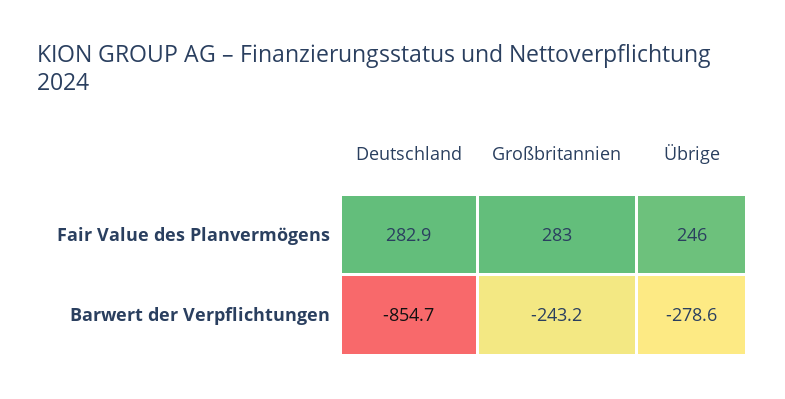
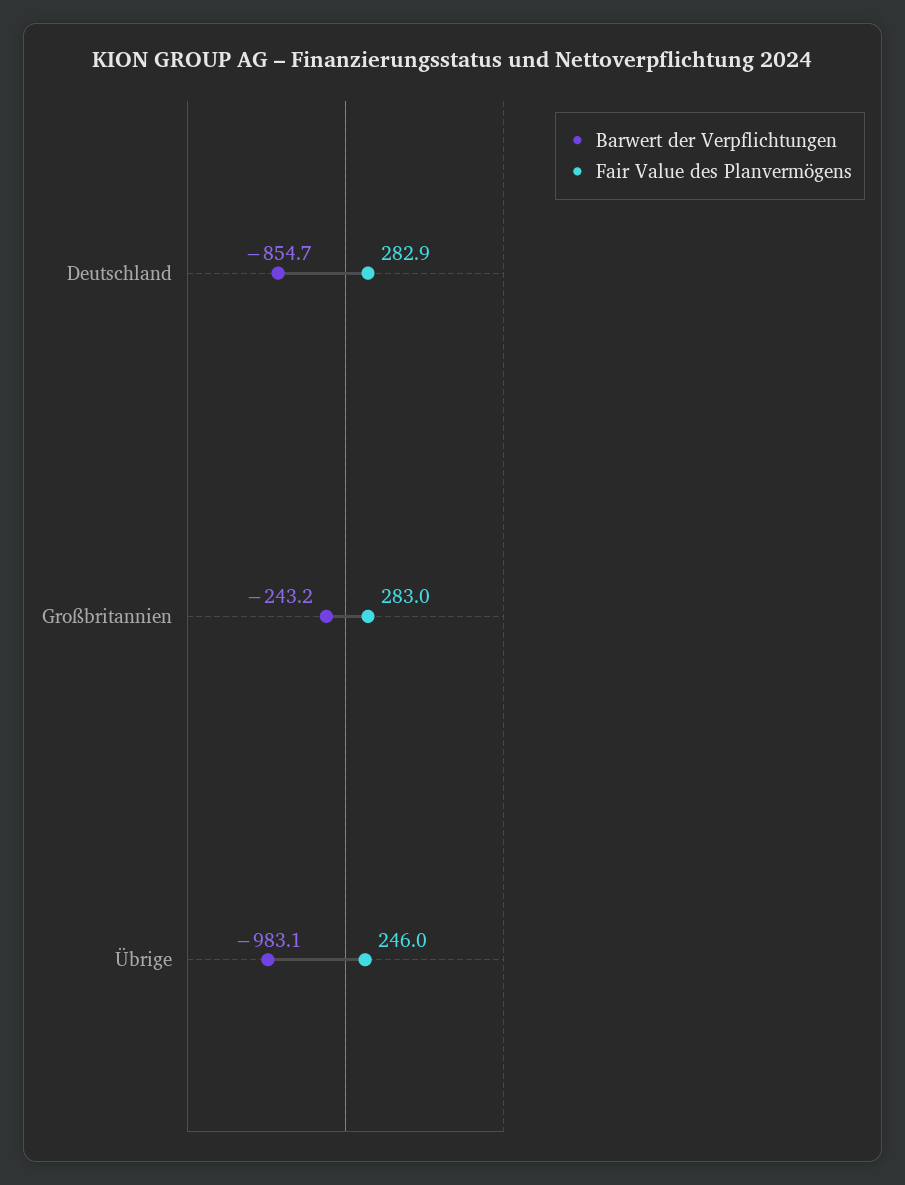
Barwert der Verpflichtungen, Übrige: -278.6 -> -983.1

